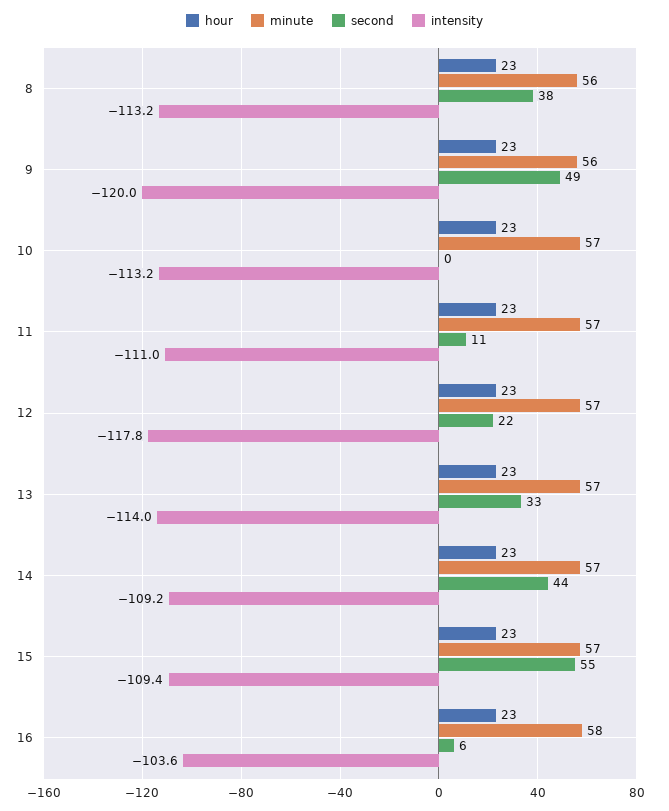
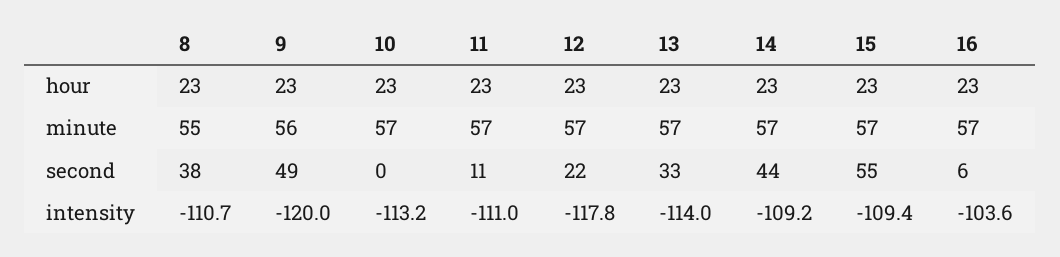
minute, 8: 56 -> 55
intensity, 8: -113.2 -> -110.7
minute, 16: 58 -> 57

